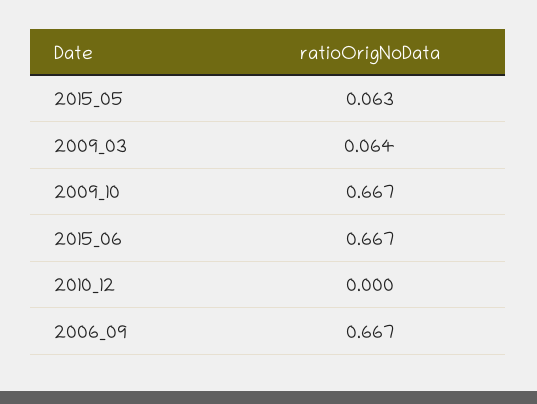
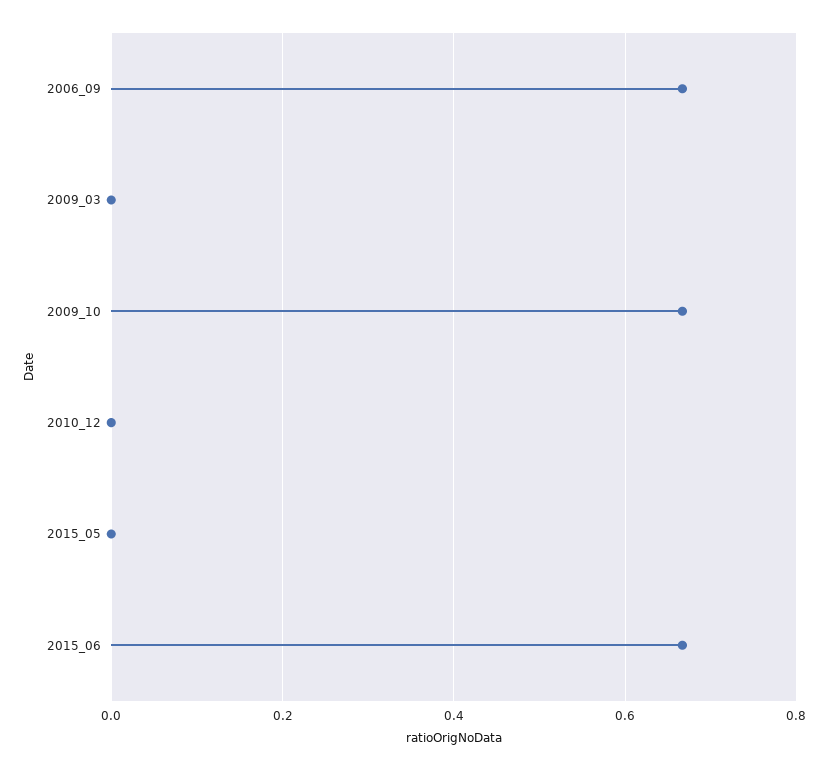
2015_05: 0.063 -> 0
2009_03: 0.064 -> 0

